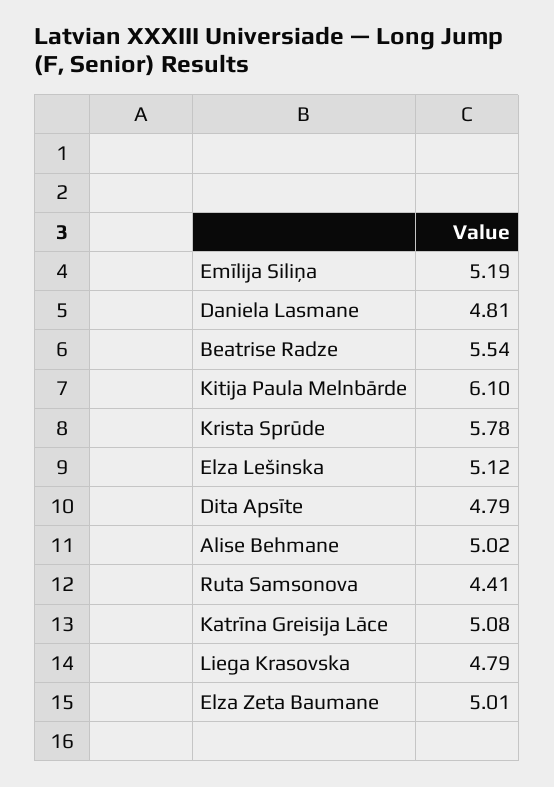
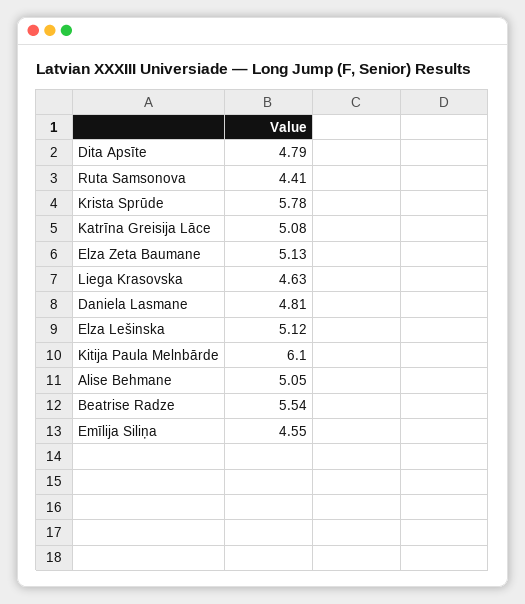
Emīlija Siliņa: 5.19 -> 4.55
Alise Behmane: 5.02 -> 5.05
Liega Krasovska: 4.79 -> 4.63
Elza Zeta Baumane: 5.01 -> 5.13

